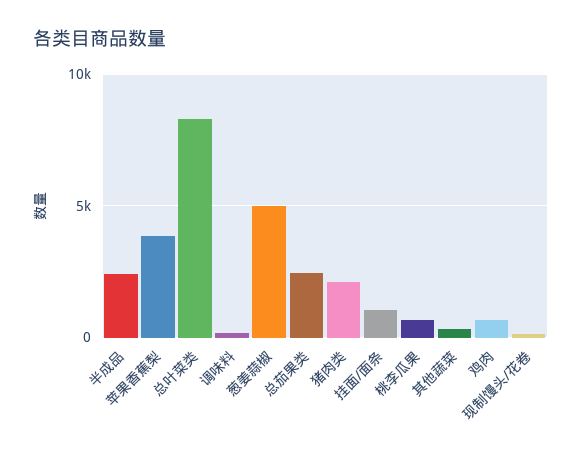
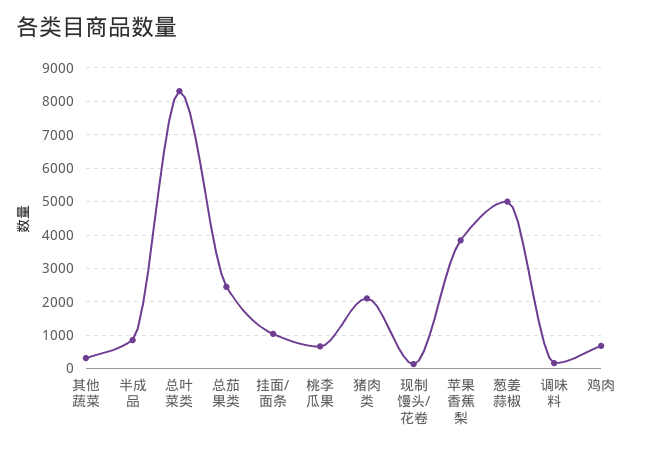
半成品: 2500 -> 800

